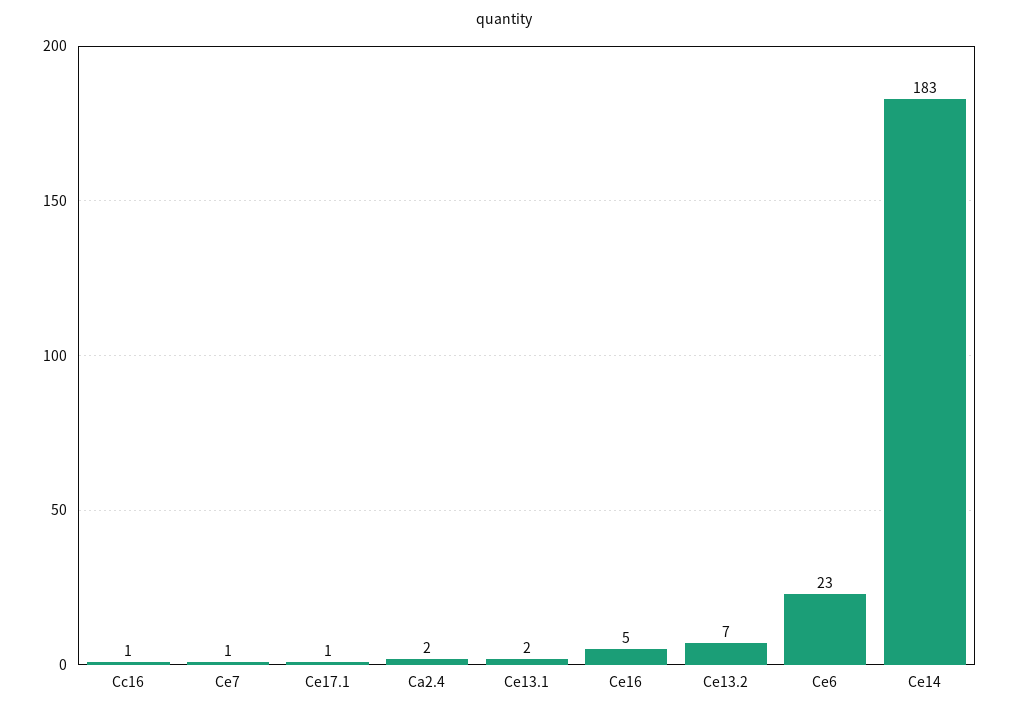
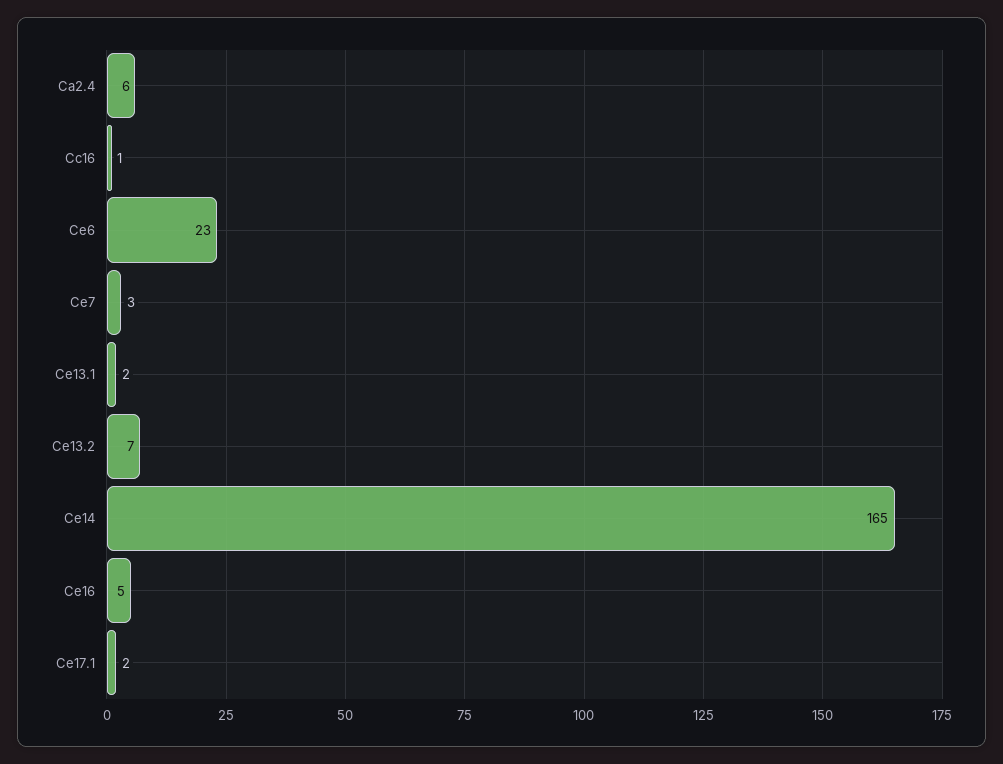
Ce7: 1 -> 3
Ce17.1: 1 -> 2
Ca2.4: 2 -> 6
Ce14: 183 -> 165

